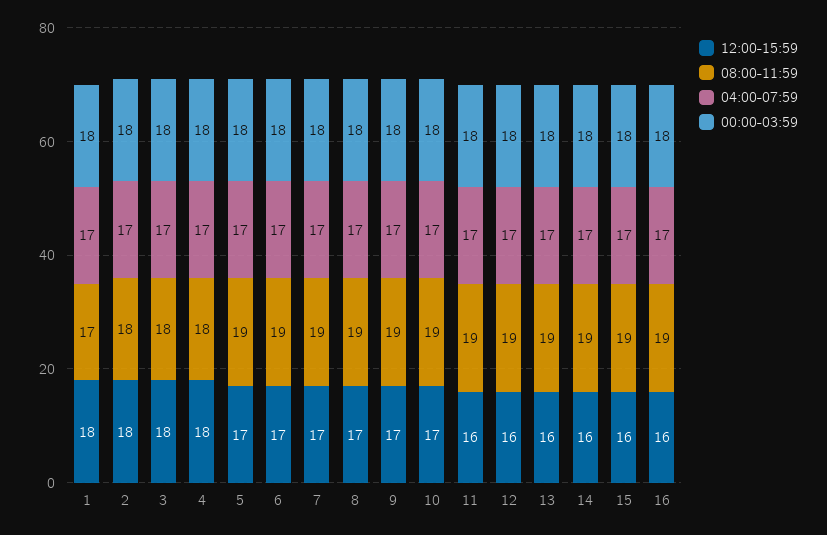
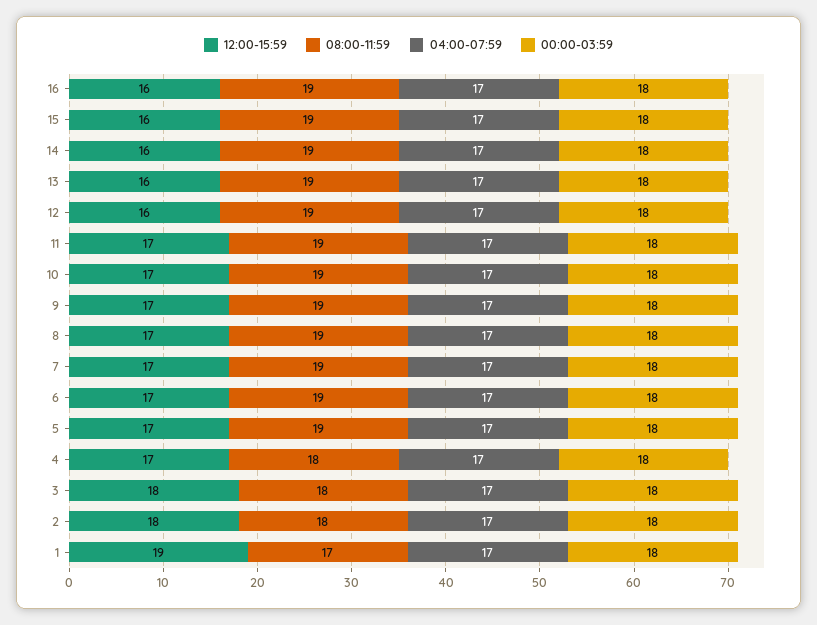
12:00-15:59, 1: 18 -> 19
12:00-15:59, 4: 18 -> 17
12:00-15:59, 11: 16 -> 17

